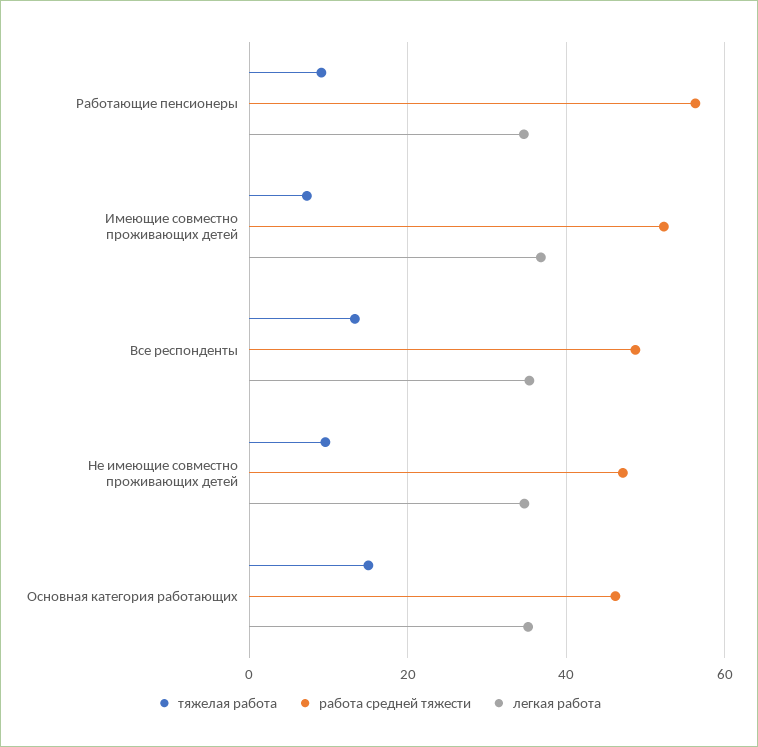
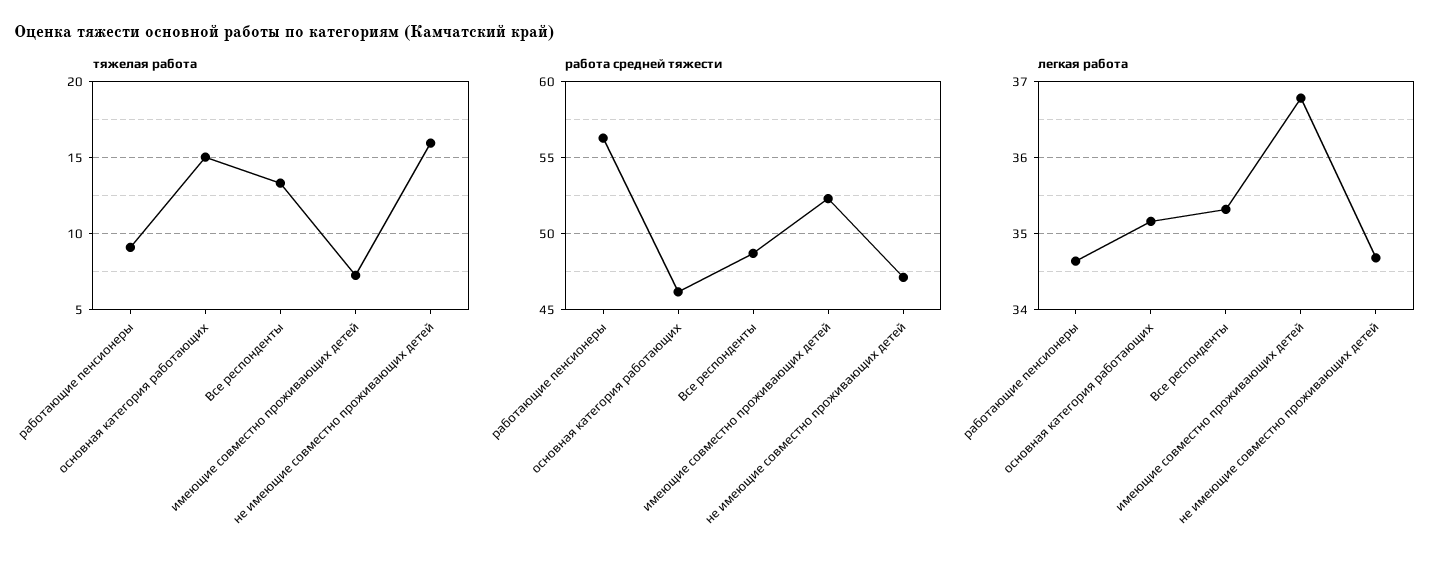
тяжелая работа, Не имеющие совместно проживающих детей: 10 -> 16

